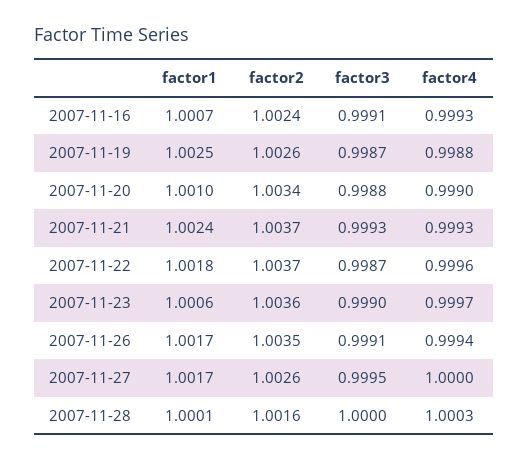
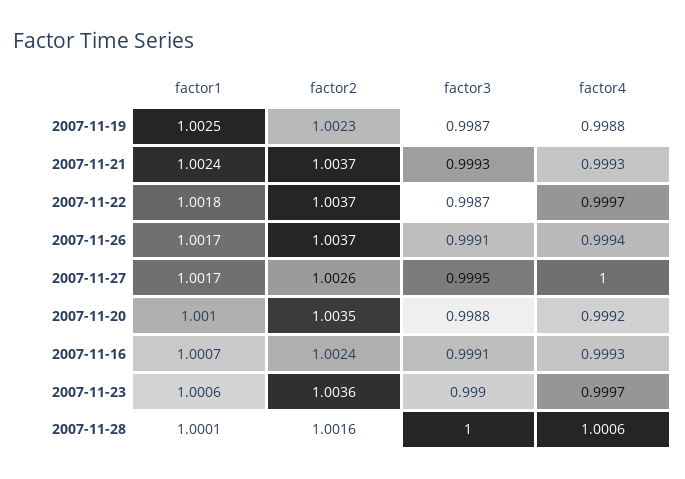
factor2, 2007-11-19: 1.0026 -> 1.0023
factor2, 2007-11-20: 1.0034 -> 1.0035
factor4, 2007-11-20: 0.999 -> 0.9992
factor4, 2007-11-22: 0.9996 -> 0.9997
factor2, 2007-11-26: 1.0035 -> 1.0037
factor4, 2007-11-28: 1.0003 -> 1.0006

